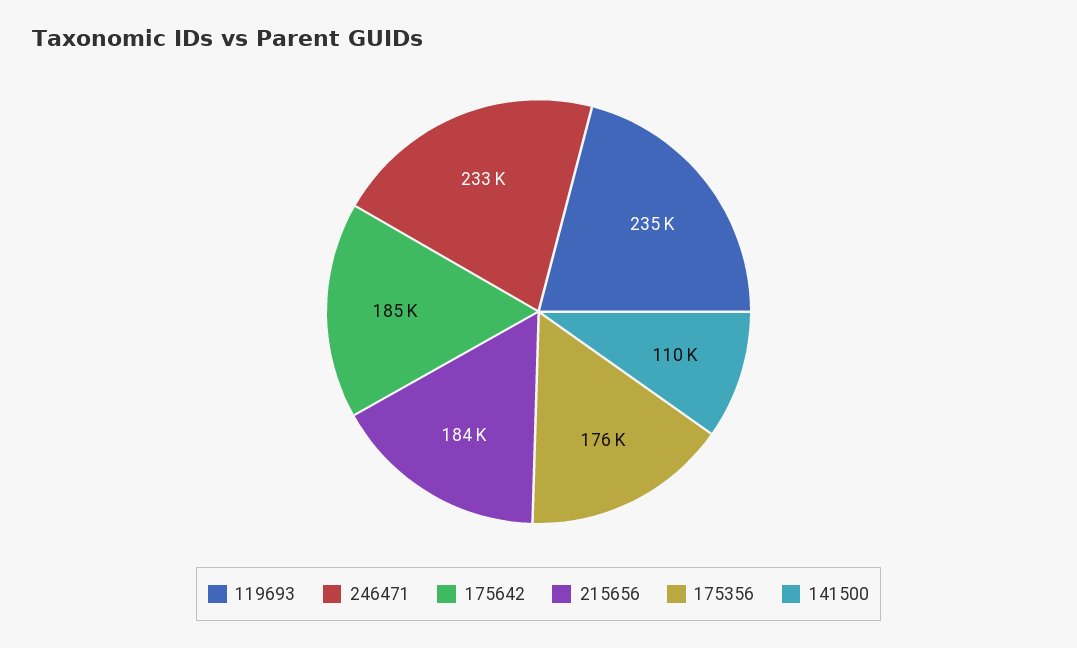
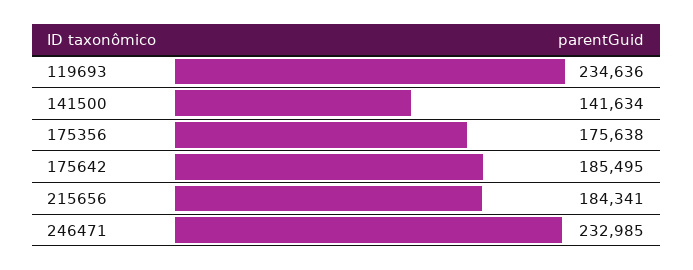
141500: 110000 -> 141634

